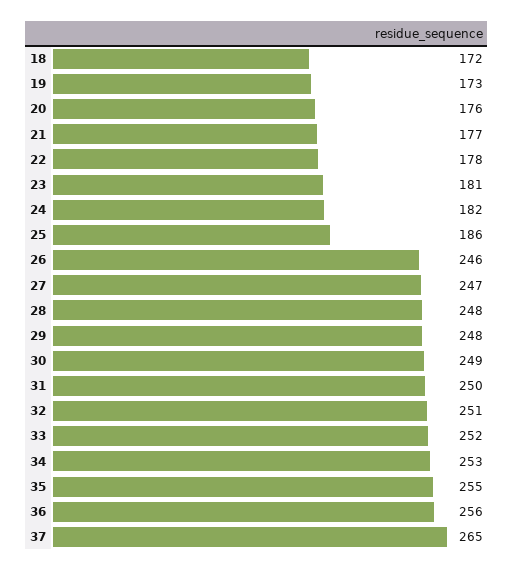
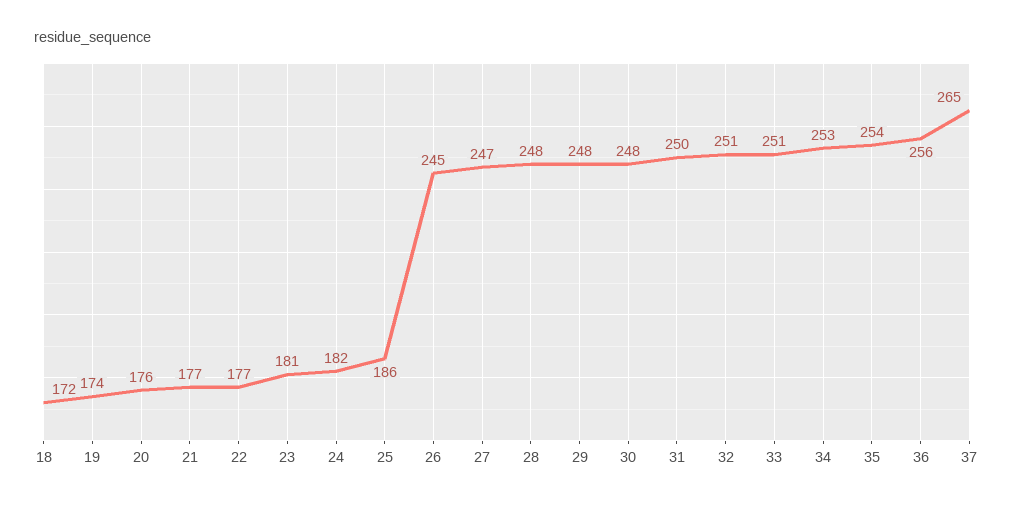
19: 173 -> 174
22: 178 -> 177
26: 246 -> 245
30: 249 -> 248
33: 252 -> 251
35: 255 -> 254

